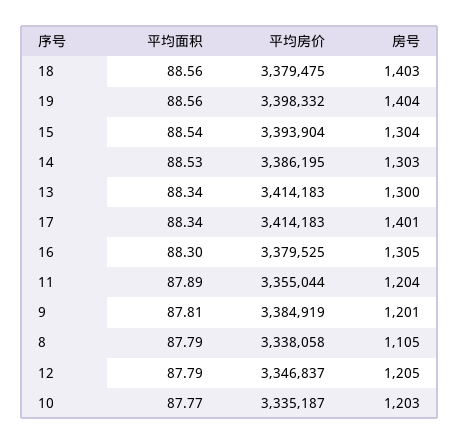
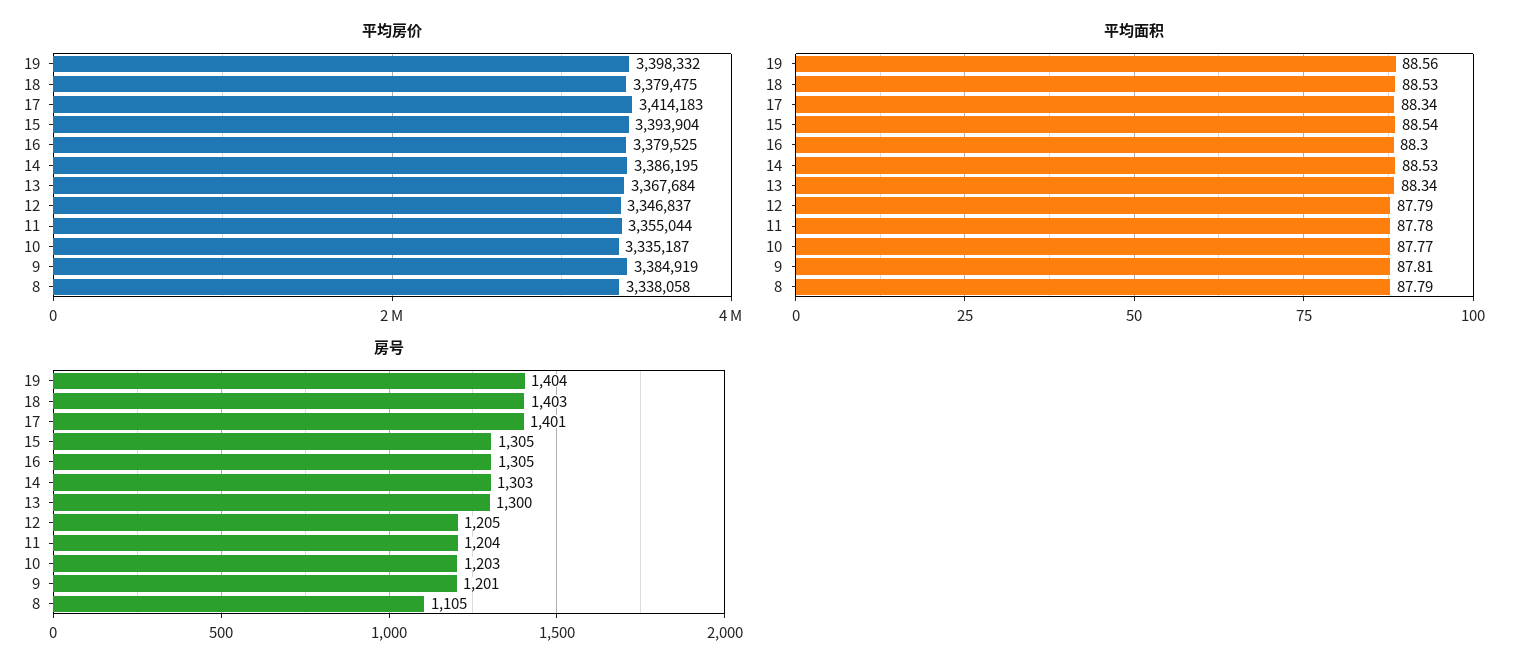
平均面积, 18: 88.56 -> 88.53
房号, 15: 1304 -> 1305
平均房价, 13: 3414183 -> 3367684
平均面积, 11: 87.89 -> 87.78

